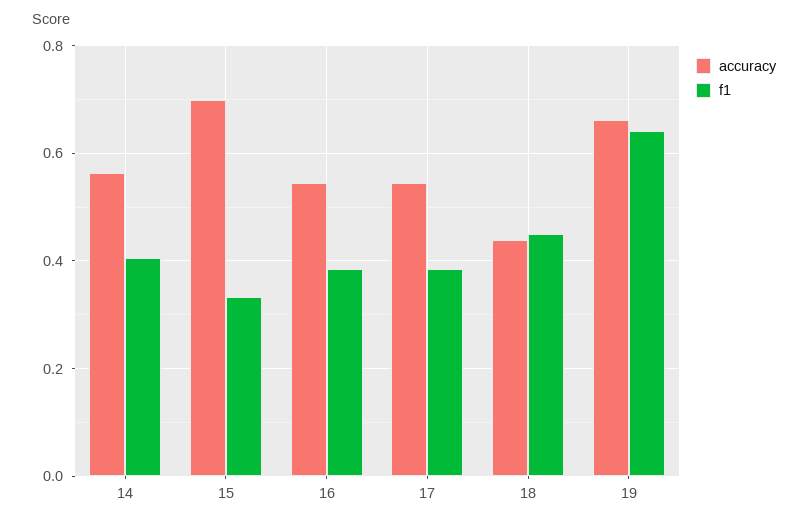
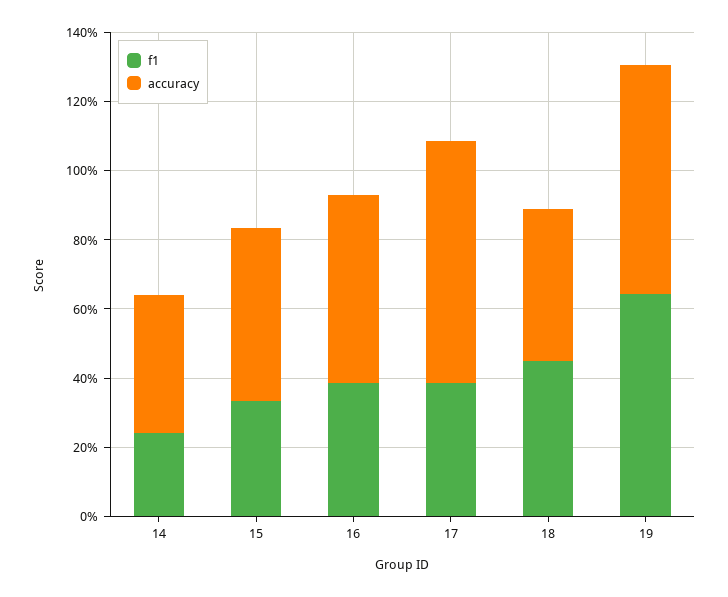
accuracy, 14: 0.56 -> 0.4
f1, 14: 0.4 -> 0.25
accuracy, 15: 0.7 -> 0.5
accuracy, 17: 0.54 -> 0.7

